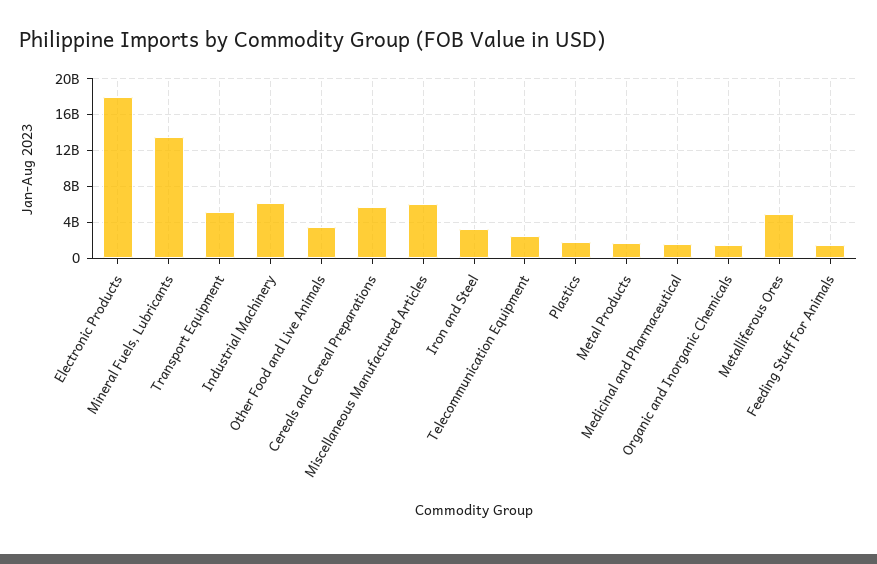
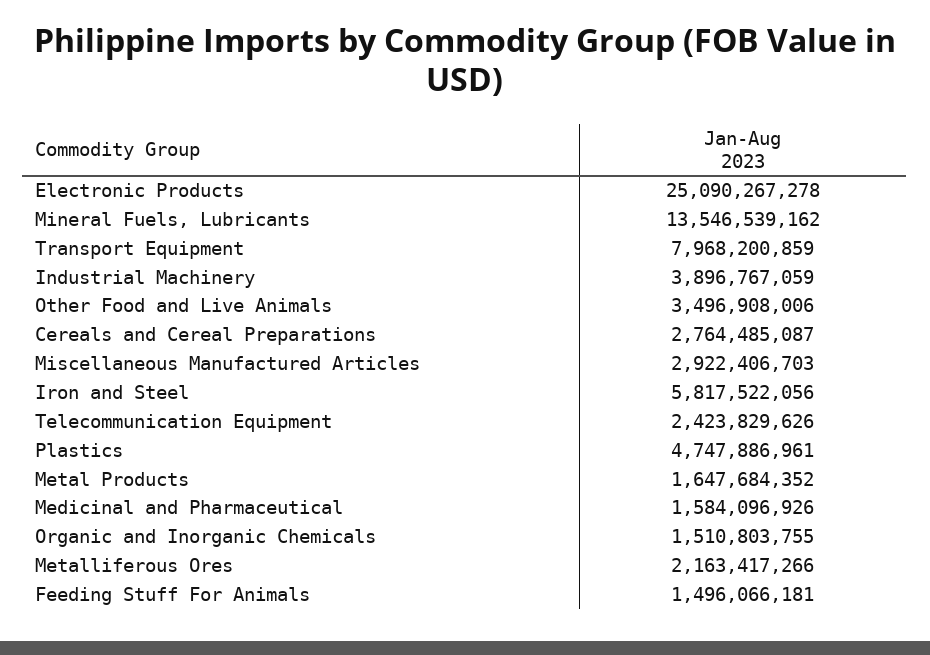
Electronic Products: 18000000000 -> 25090267278
Transport Equipment: 5000000000 -> 7968200859
Industrial Machinery: 6000000000 -> 3896767059
Cereals and Cereal Preparations: 6000000000 -> 2764485087
Miscellaneous Manufactured Articles: 6000000000 -> 2922406703
Iron and Steel: 3000000000 -> 5817522056
Plastics: 2000000000 -> 4747886961
Metalliferous Ores: 5000000000 -> 2163417266

